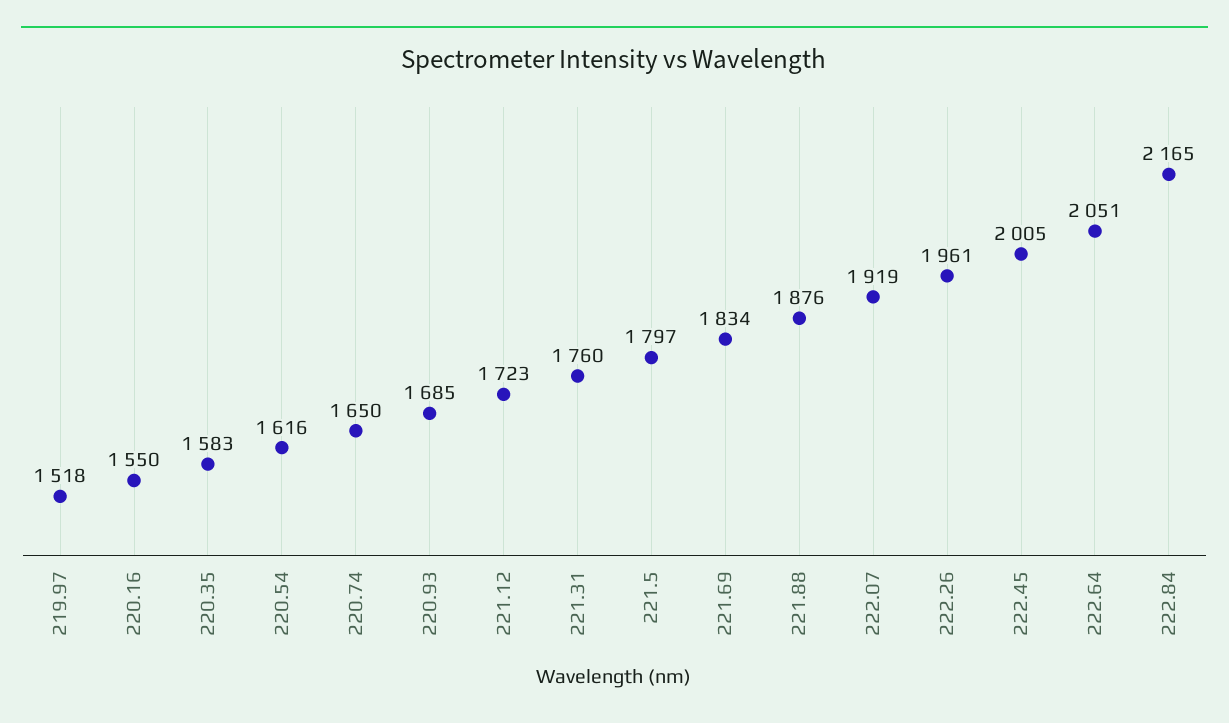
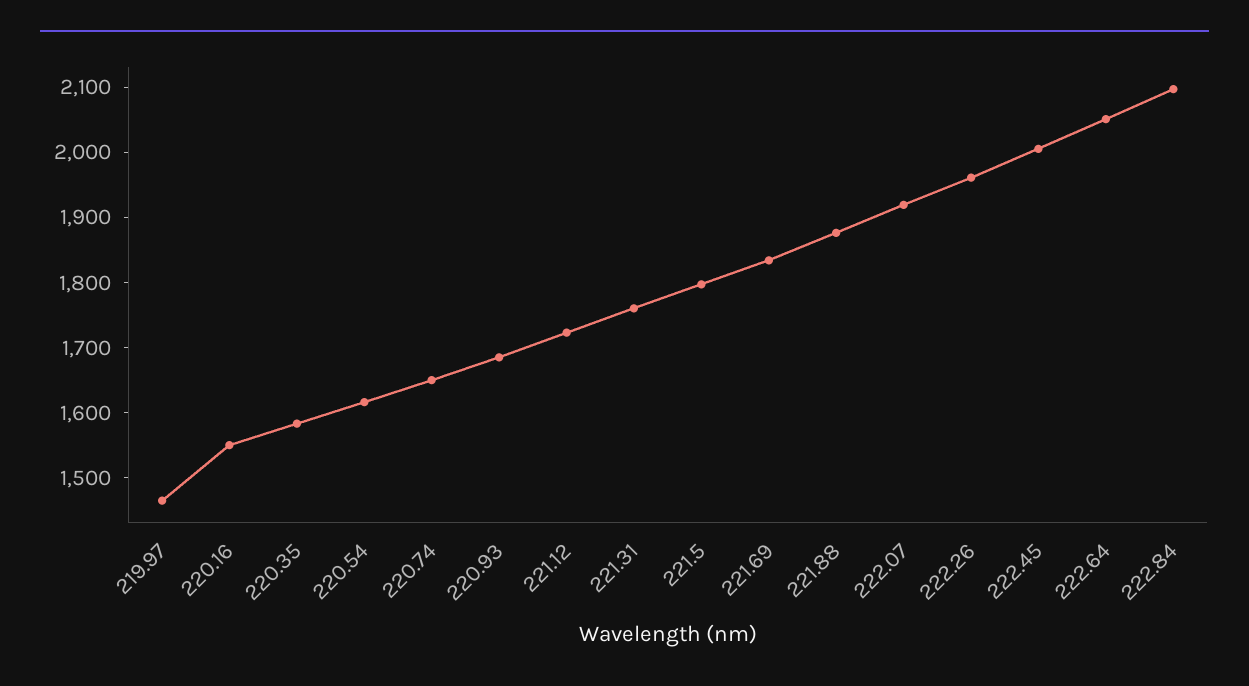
219.97: 1518 -> 1460
222.84: 2165 -> 2100

